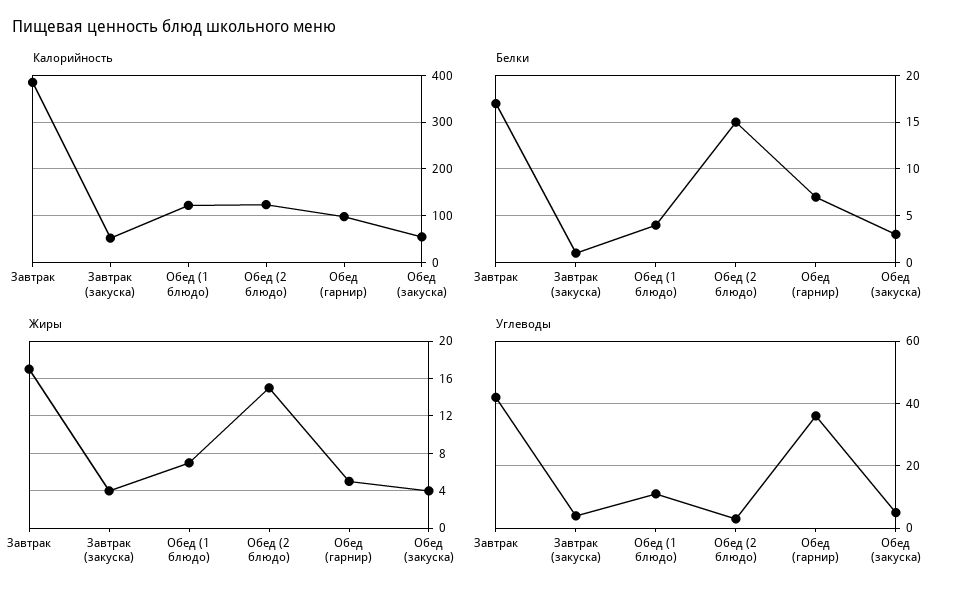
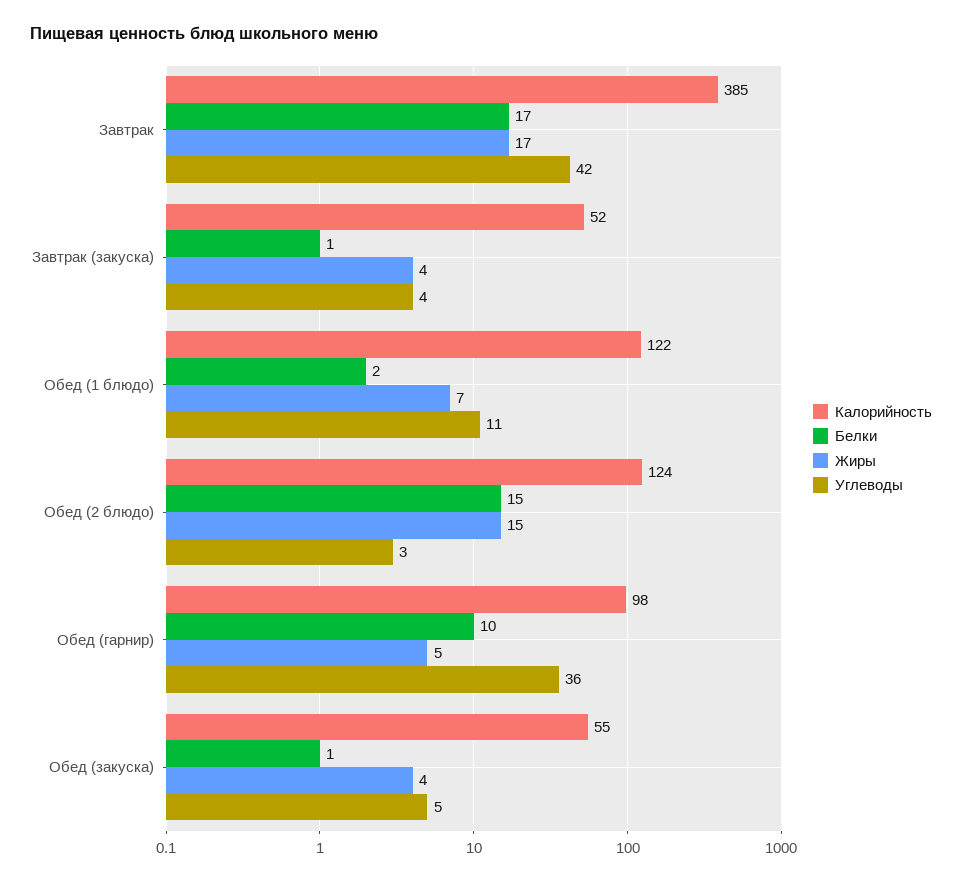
Белки, Обед (1 блюдо): 4 -> 2
Белки, Обед (гарнир): 7 -> 10
Белки, Обед (закуска): 3 -> 1

